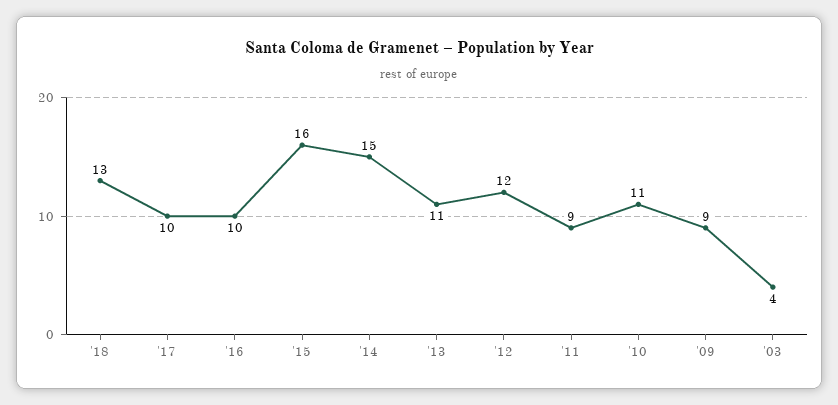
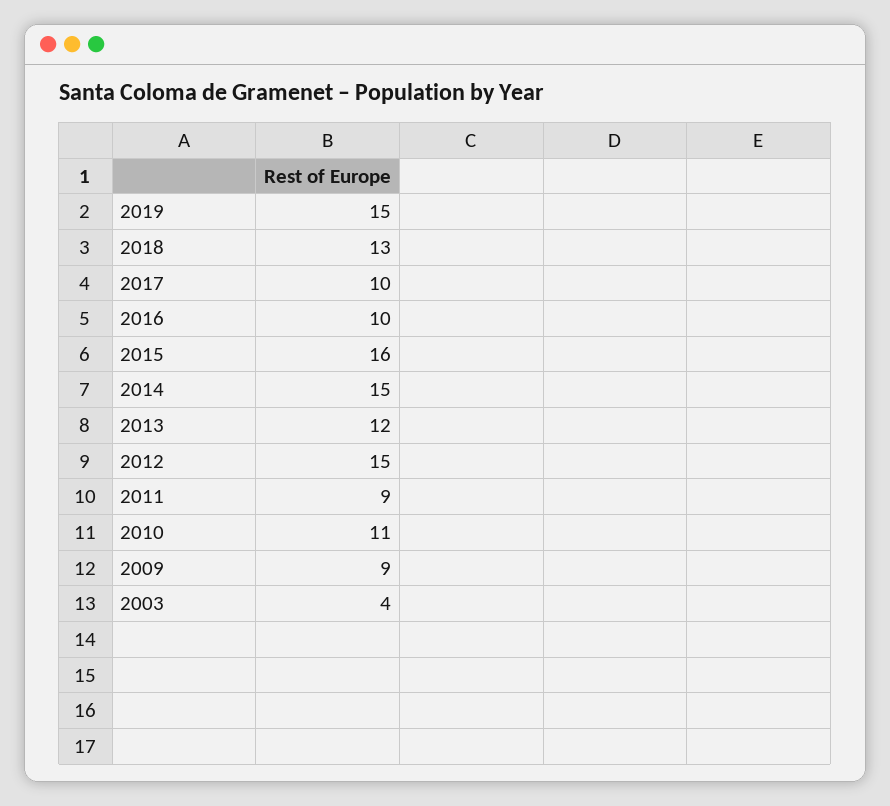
'13: 11 -> 12
'12: 12 -> 15
2019: none -> 15

